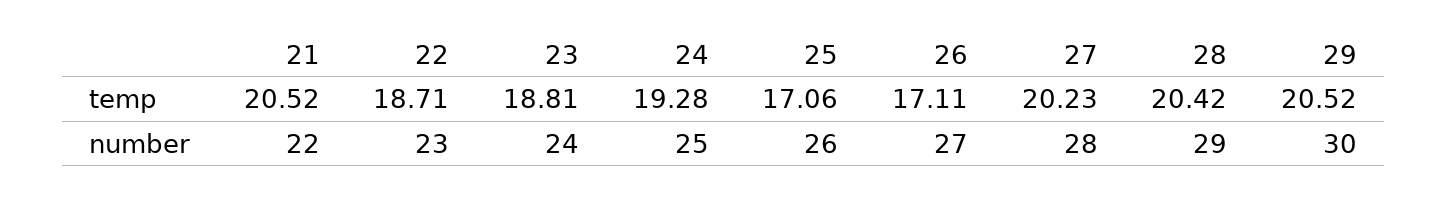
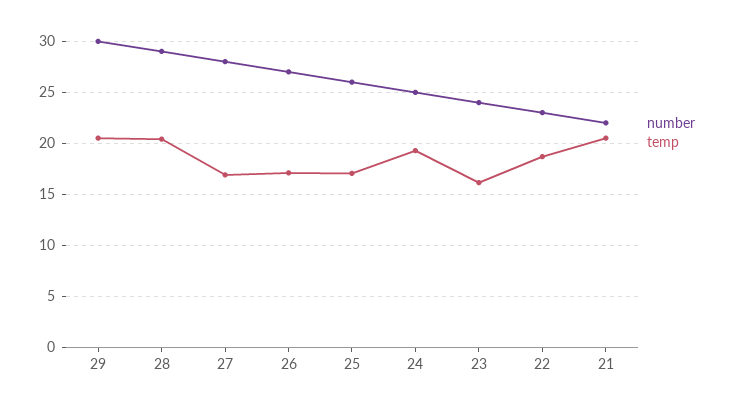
temp, 23: 18.81 -> 16
temp, 27: 20.23 -> 17

